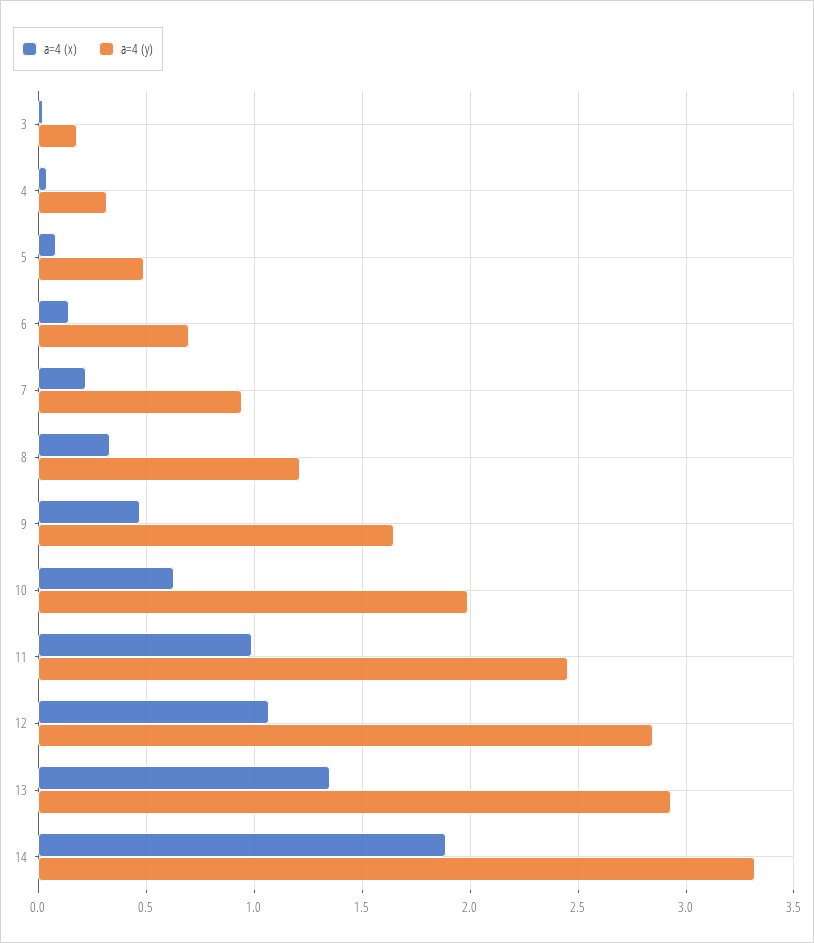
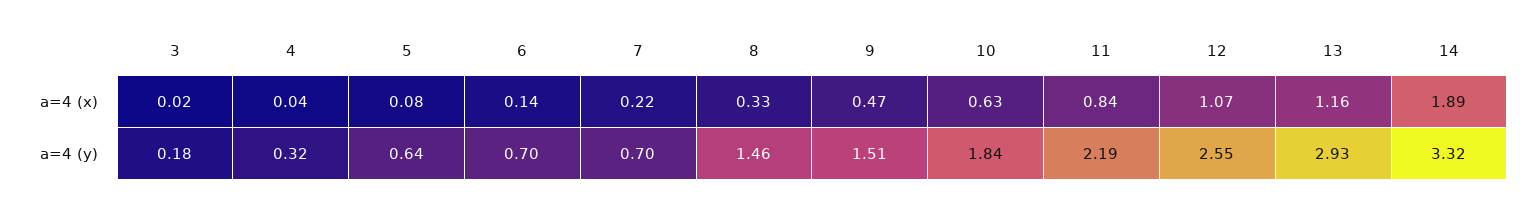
a=4 (y), 5: 0.5 -> 0.64
a=4 (y), 7: 0.95 -> 0.7
a=4 (y), 8: 1.2 -> 1.46
a=4 (y), 9: 1.65 -> 1.51
a=4 (y), 10: 2 -> 1.84
a=4 (x), 11: 1 -> 0.84
a=4 (y), 11: 2.45 -> 2.19
a=4 (y), 12: 2.85 -> 2.55
a=4 (x), 13: 1.35 -> 1.16

